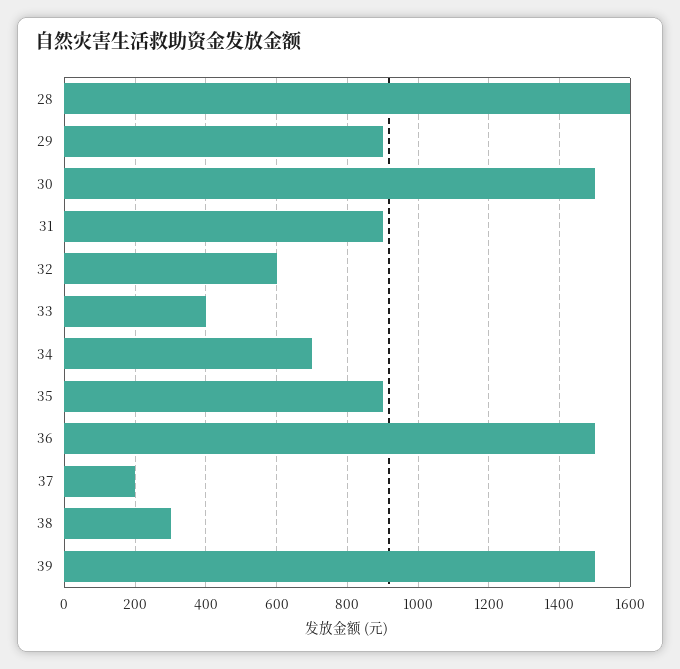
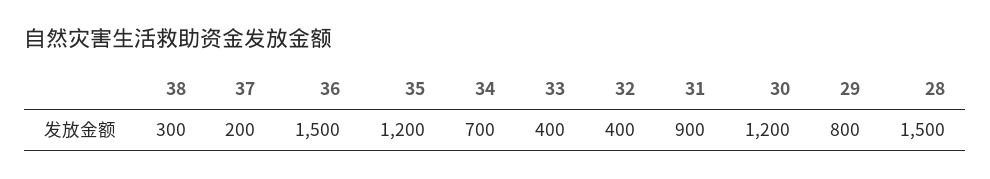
28: 1600 -> 1500
29: 900 -> 800
30: 1500 -> 1200
32: 600 -> 400
35: 900 -> 1200
39: 1500 -> none

